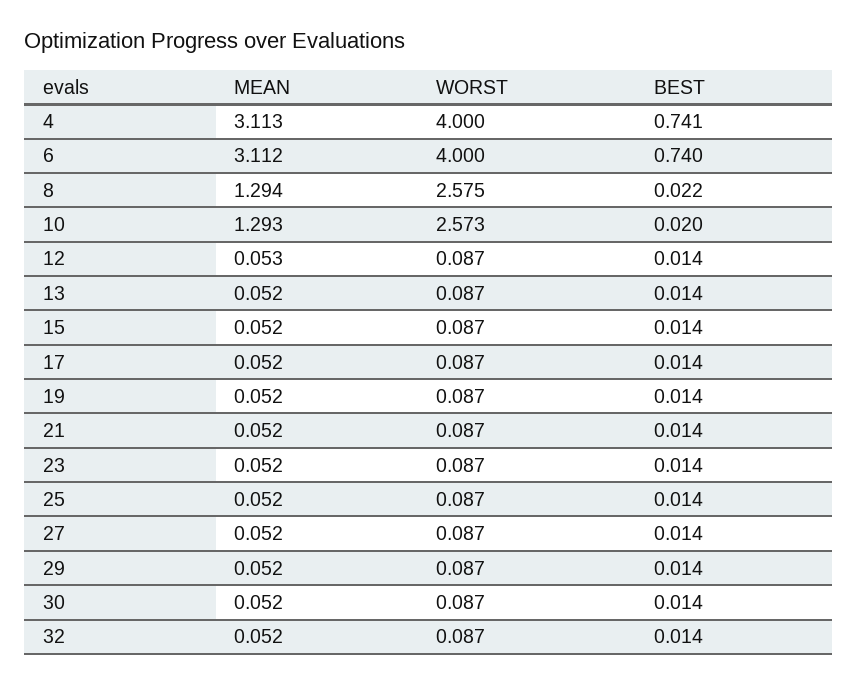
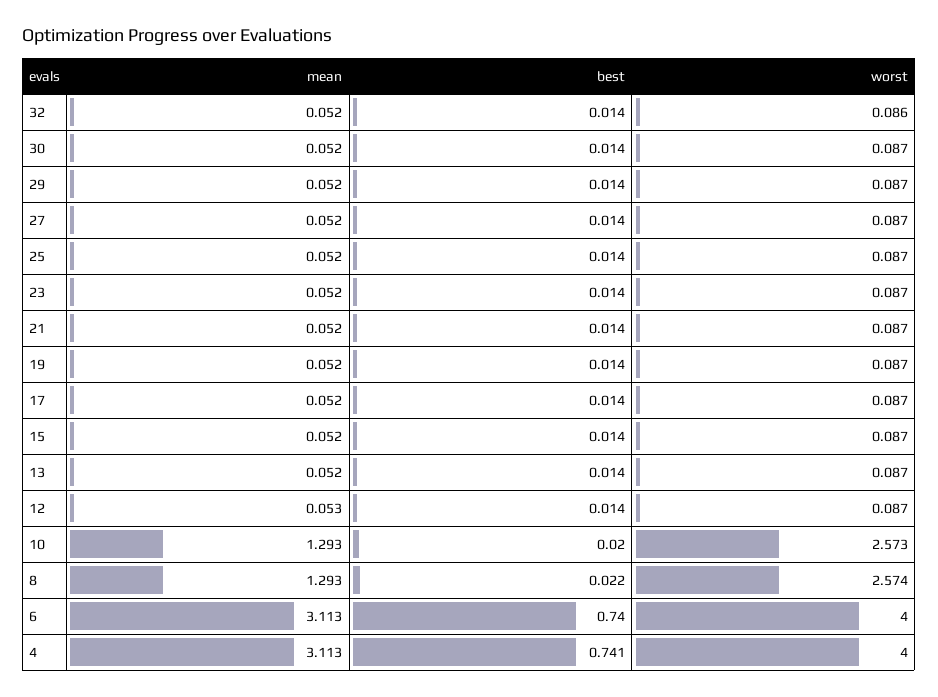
MEAN, 6: 3.112 -> 3.113
MEAN, 8: 1.294 -> 1.293
WORST, 8: 2.575 -> 2.574
WORST, 32: 0.087 -> 0.086

